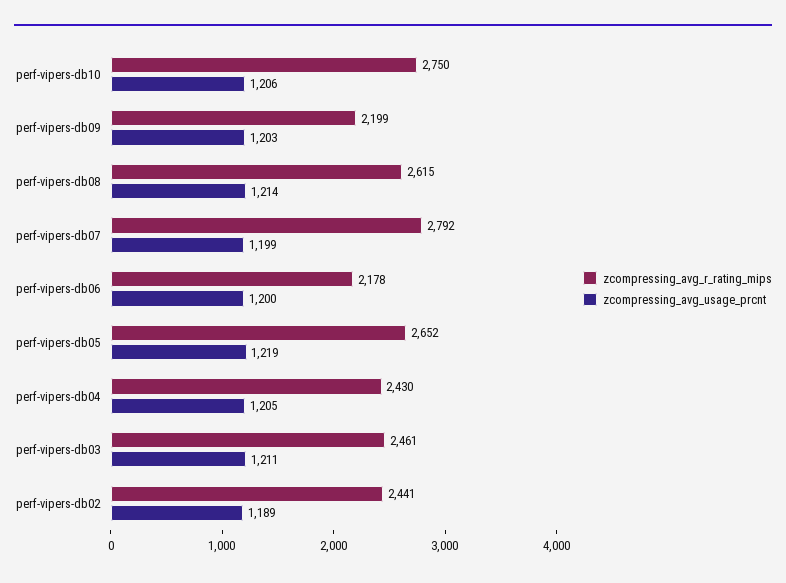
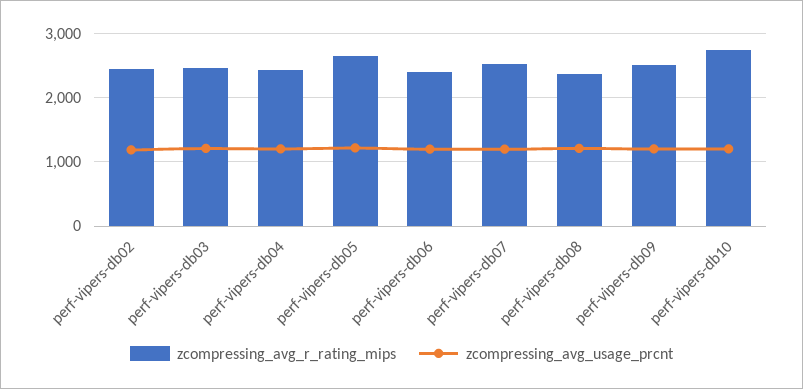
zcompressing_avg_r_rating_mips, perf-vipers-db09: 2199 -> 2500
zcompressing_avg_r_rating_mips, perf-vipers-db08: 2615 -> 2400
zcompressing_avg_r_rating_mips, perf-vipers-db07: 2792 -> 2500
zcompressing_avg_r_rating_mips, perf-vipers-db06: 2178 -> 2400

